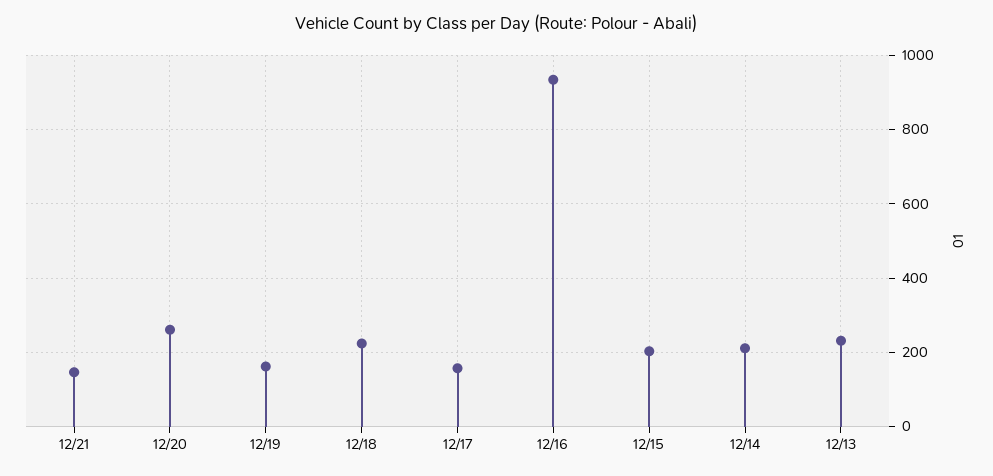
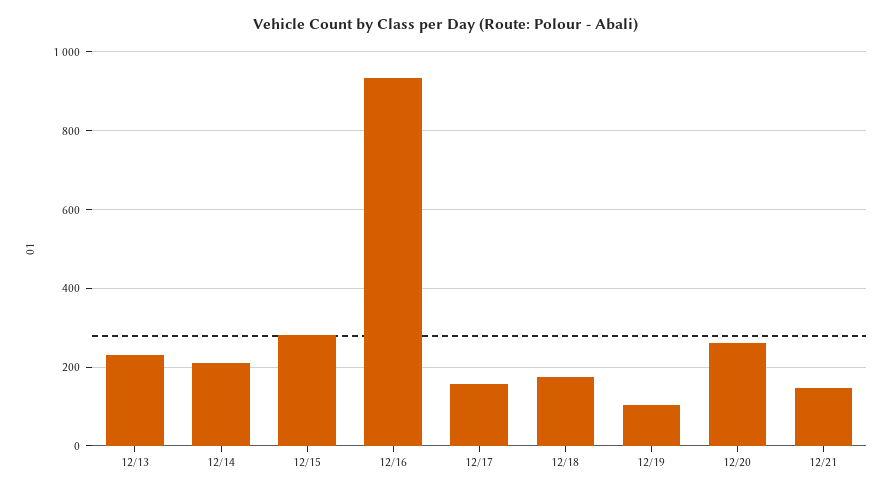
12/19: 160 -> 100
12/18: 220 -> 180
12/15: 200 -> 280

